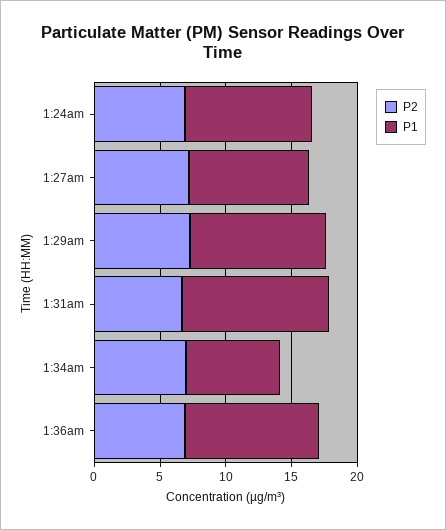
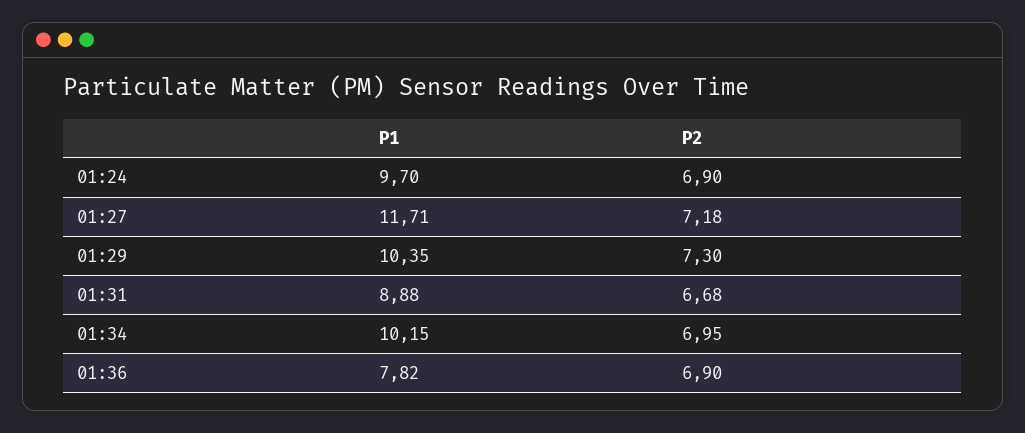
P1, 1:27am: 9 -> 11.71
P1, 1:31am: 11 -> 8.88
P1, 1:34am: 7 -> 10.15
P1, 1:36am: 10 -> 7.82

